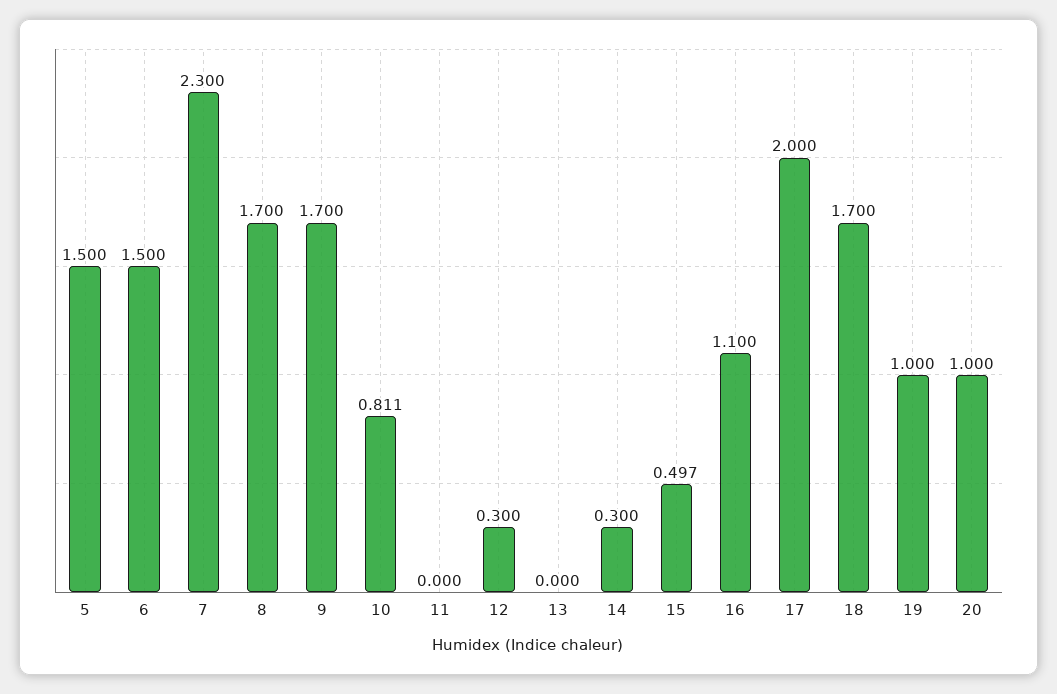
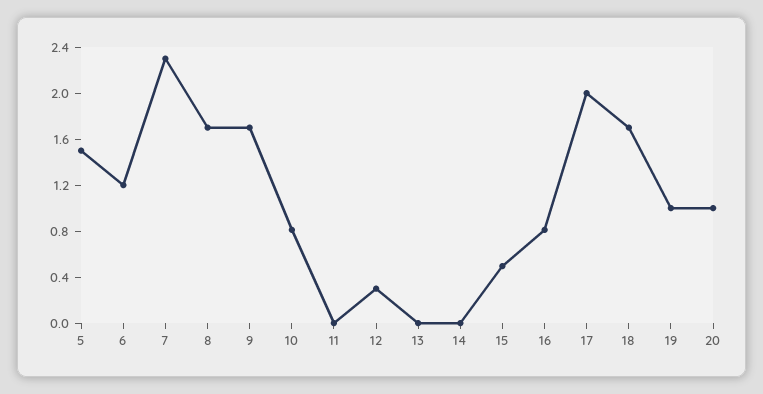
6: 1.5 -> 1.2
14: 0.3 -> 0
16: 1.1 -> 0.8

